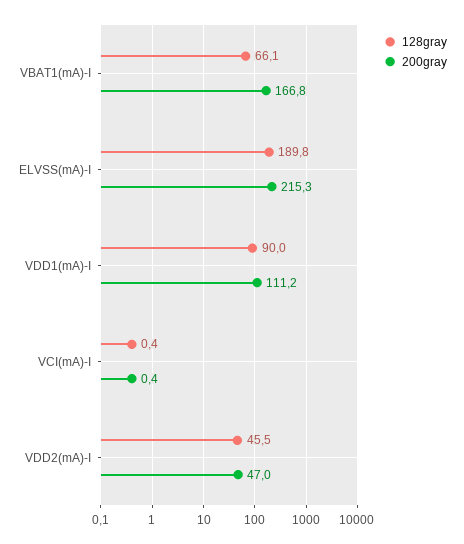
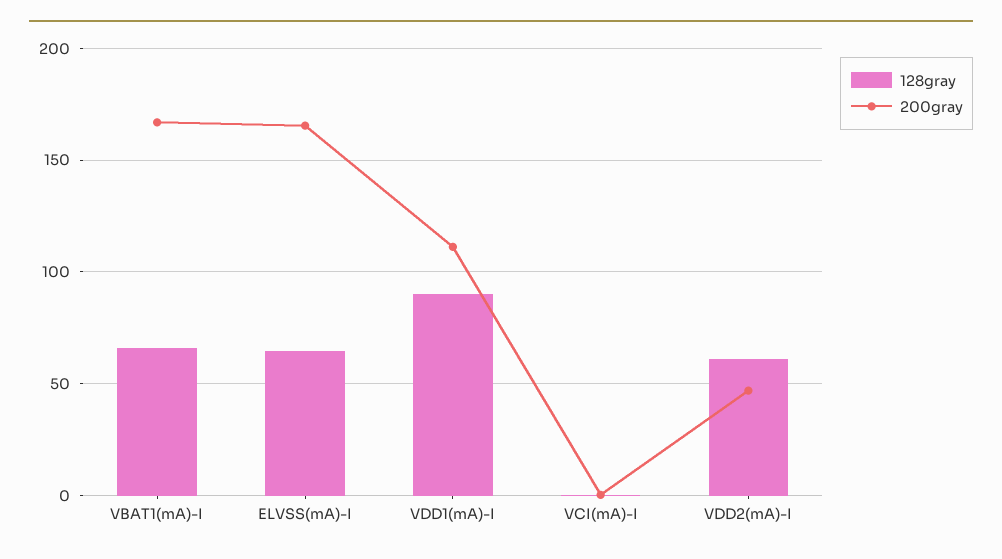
128gray, ELVSS(mA)-I: 189.8 -> 65
200gray, ELVSS(mA)-I: 215.3 -> 165
128gray, VDD2(mA)-I: 45.5 -> 60

